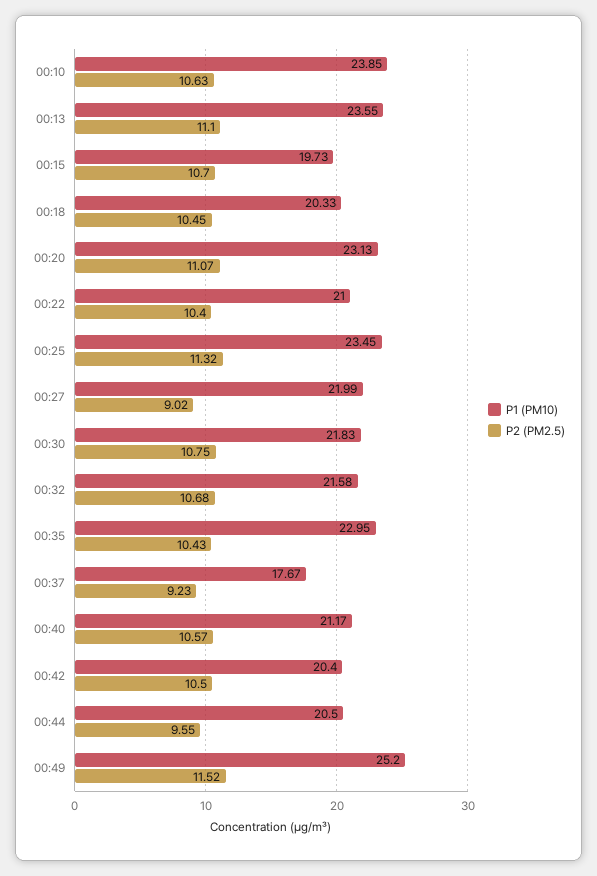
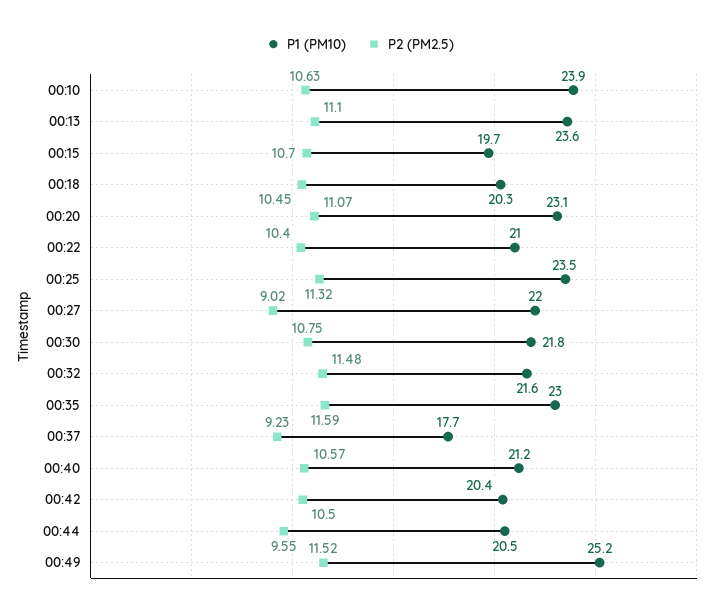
P2 (PM2.5), 00:32: 10.68 -> 11.48
P2 (PM2.5), 00:35: 10.43 -> 11.59

